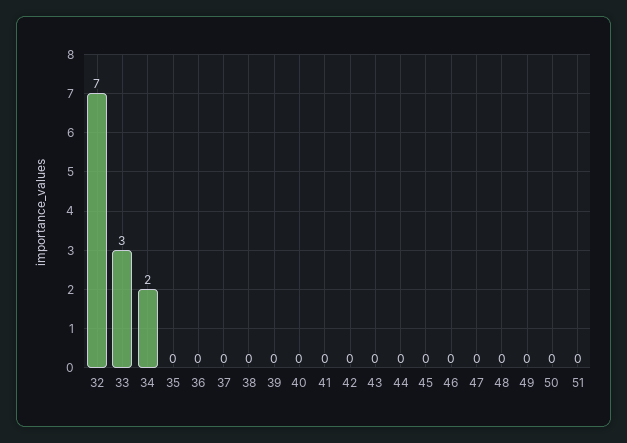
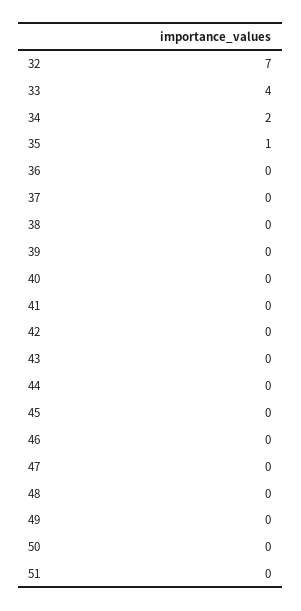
33: 3 -> 4
35: 0 -> 1

